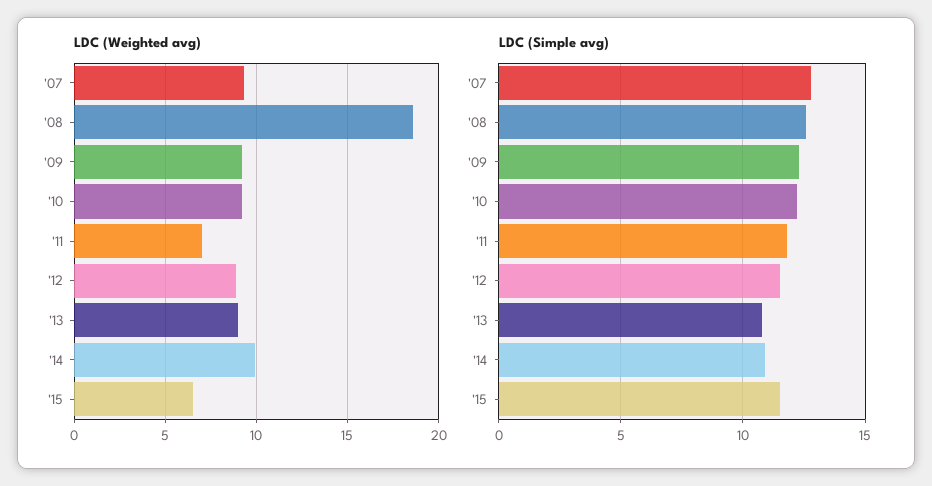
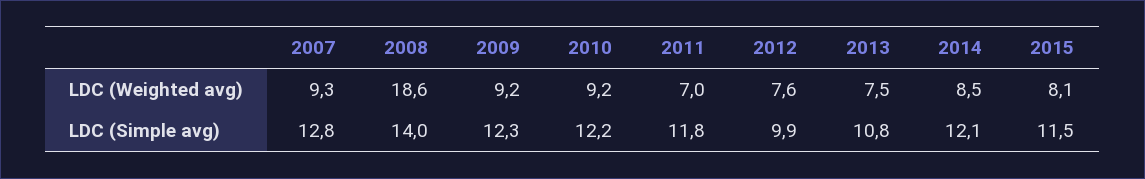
LDC (Weighted avg), '12: 9 -> 7.6
LDC (Weighted avg), '13: 9 -> 7.5
LDC (Weighted avg), '14: 10 -> 8.5
LDC (Weighted avg), '15: 6.5 -> 8.1
LDC (Simple avg), '08: 12.5 -> 14
LDC (Simple avg), '12: 11.5 -> 9.9
LDC (Simple avg), '14: 11 -> 12.1

